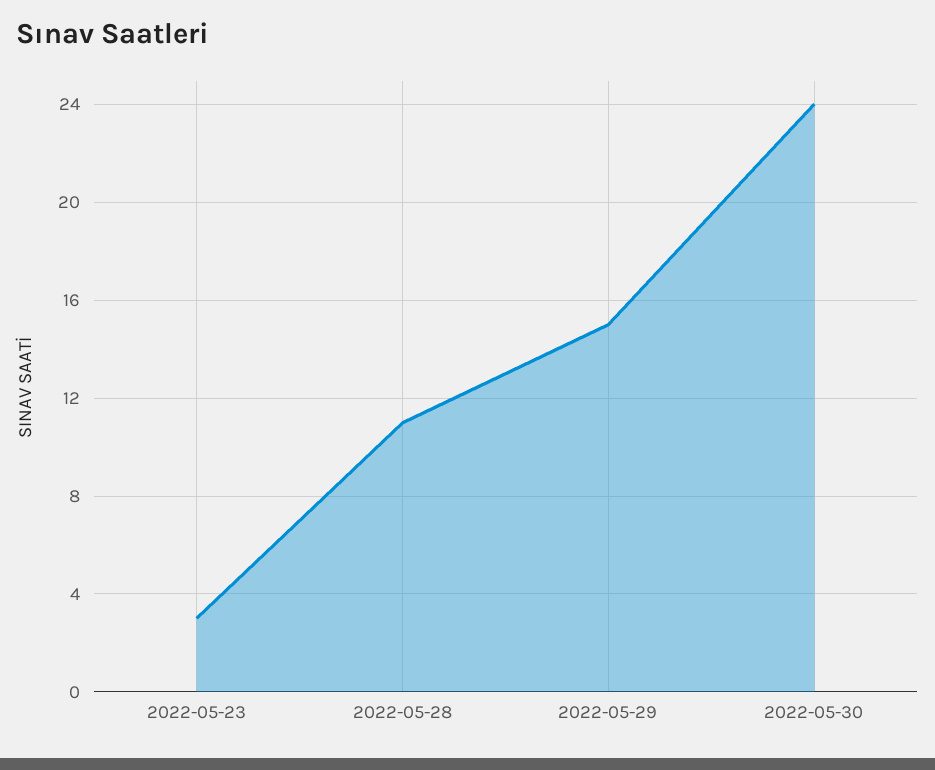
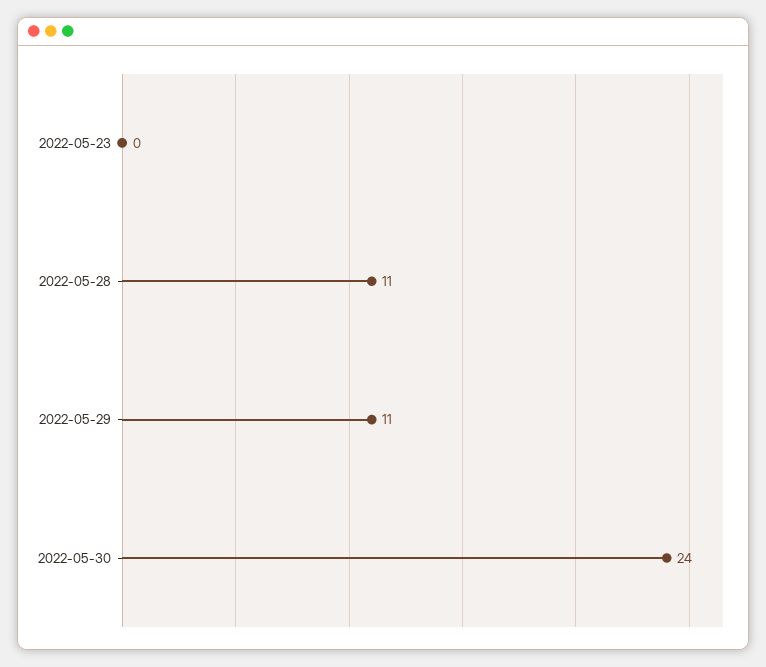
2022-05-23: 3 -> 0
2022-05-29: 15 -> 11

